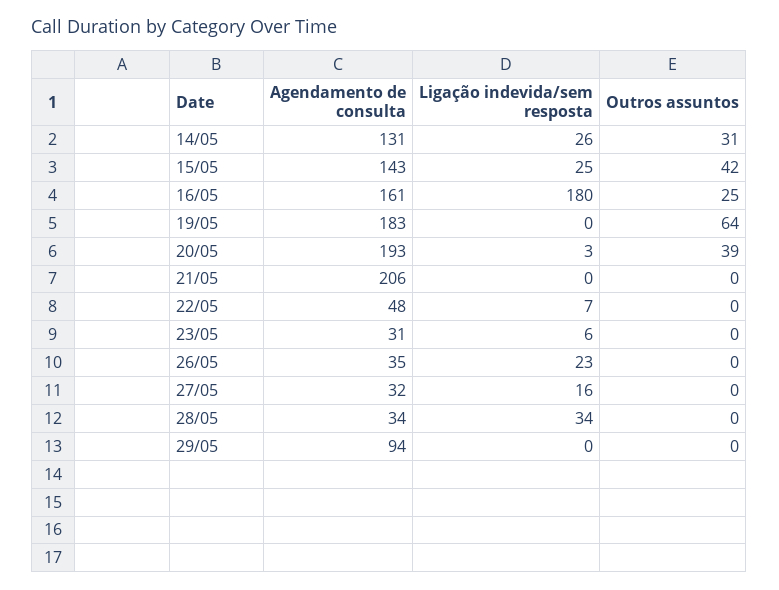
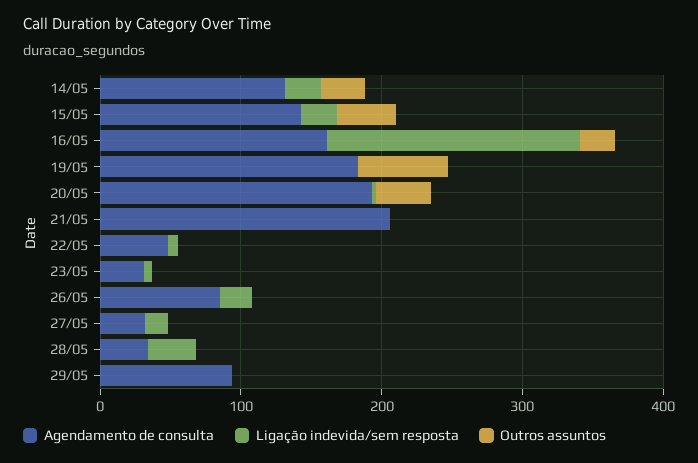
Agendamento de consulta, 26/05: 35 -> 80

